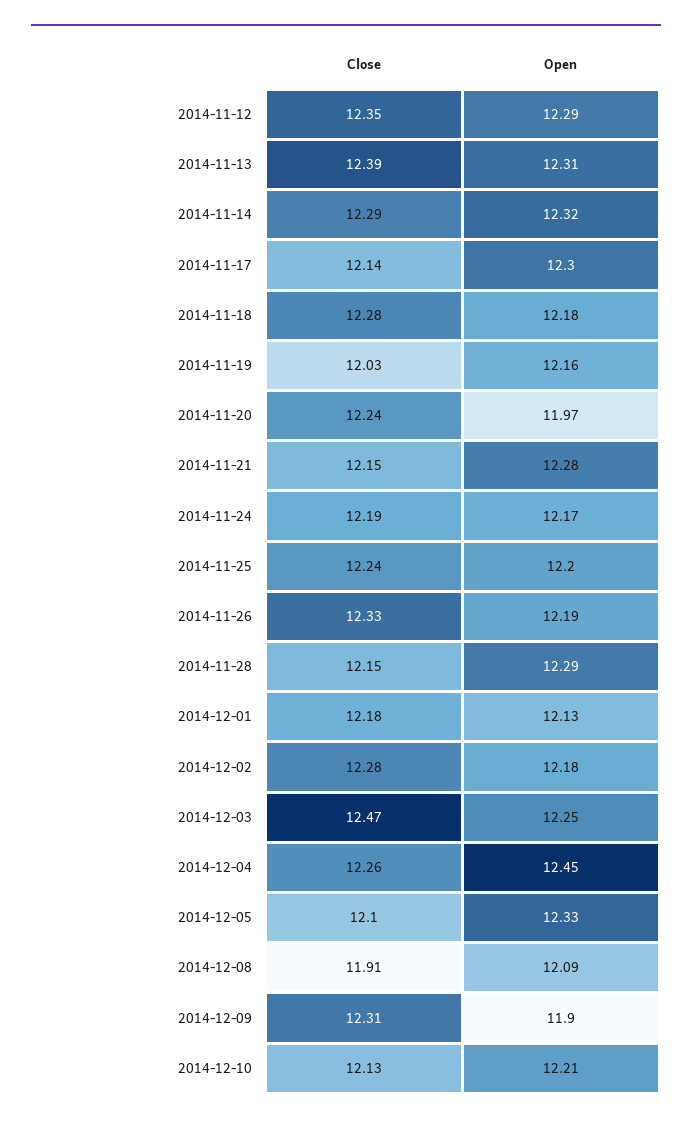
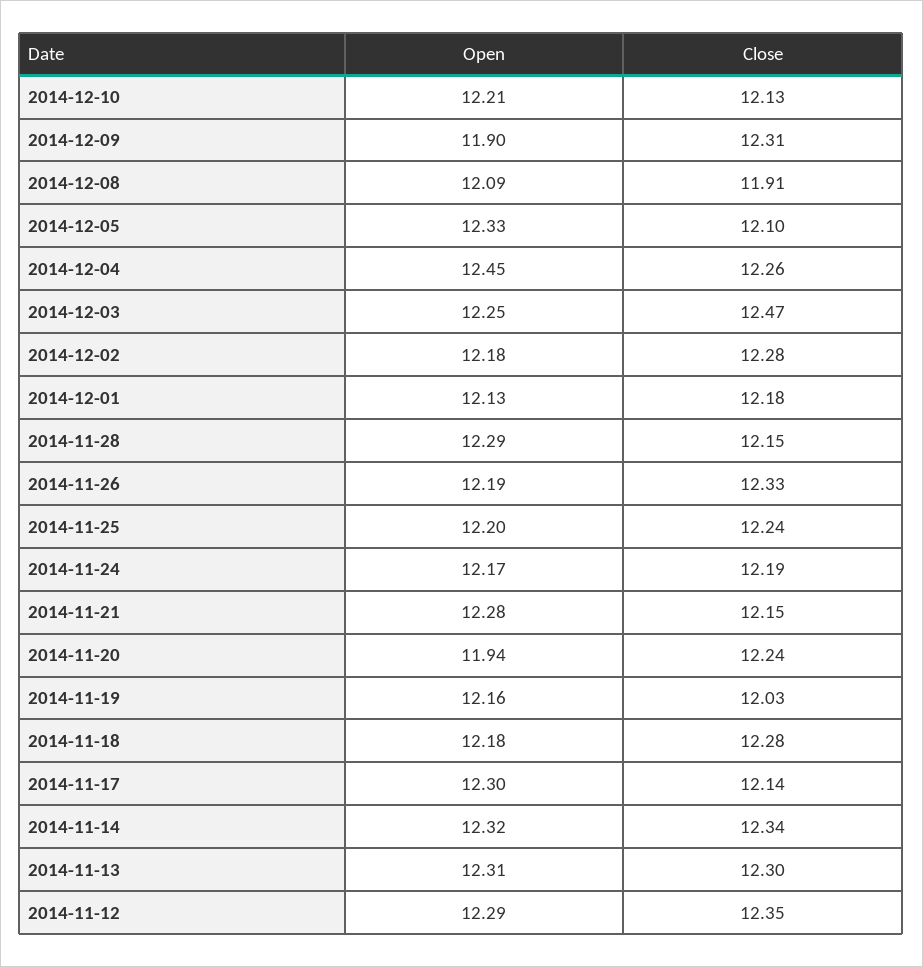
Close, 2014-11-13: 12.39 -> 12.3
Close, 2014-11-14: 12.29 -> 12.34
Open, 2014-11-20: 11.97 -> 11.94

